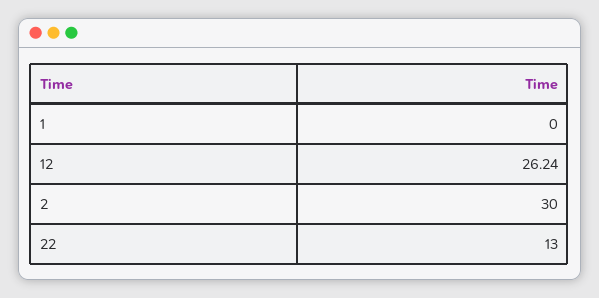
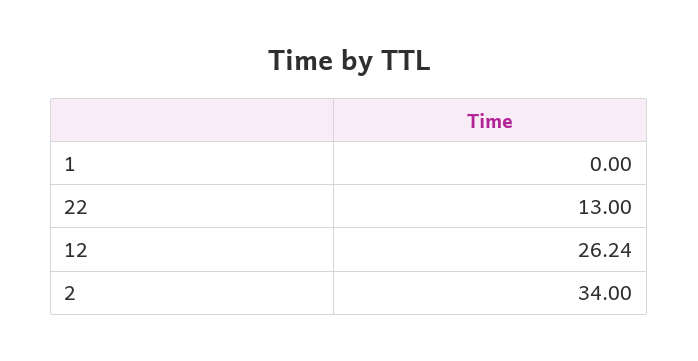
2: 30 -> 34

